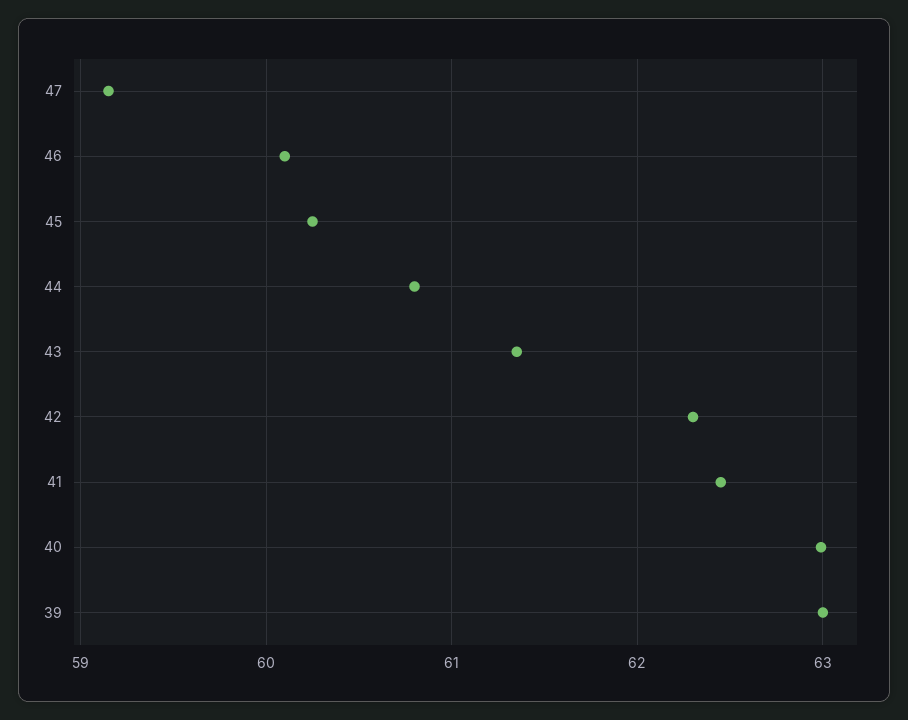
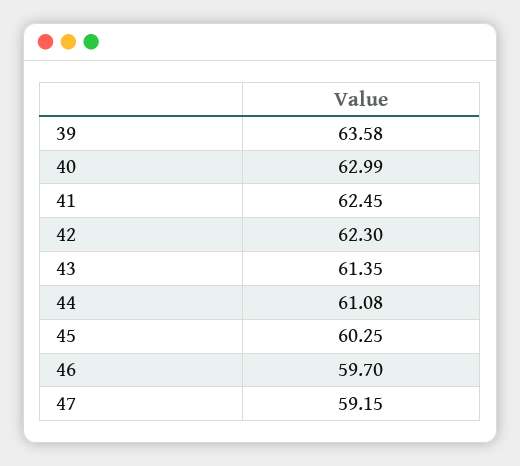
46: 60.1 -> 59.7
44: 60.8 -> 61.08
39: 63 -> 63.58

